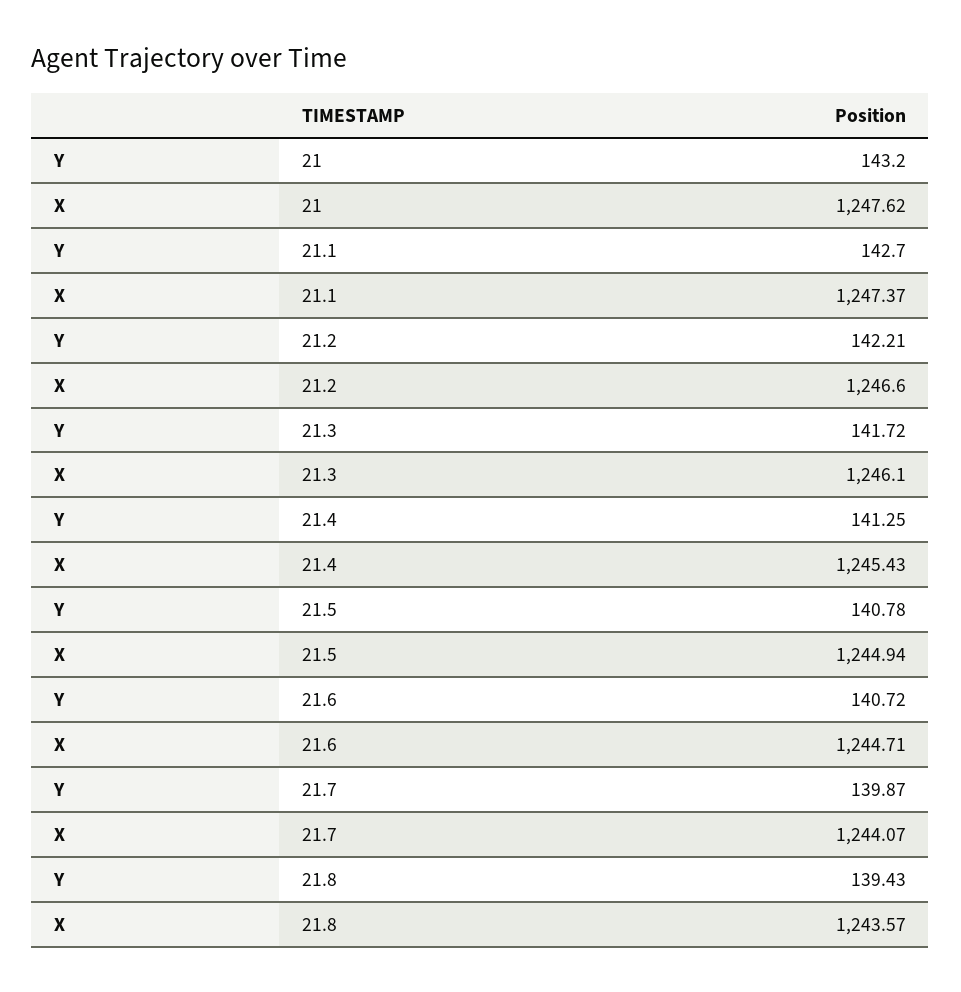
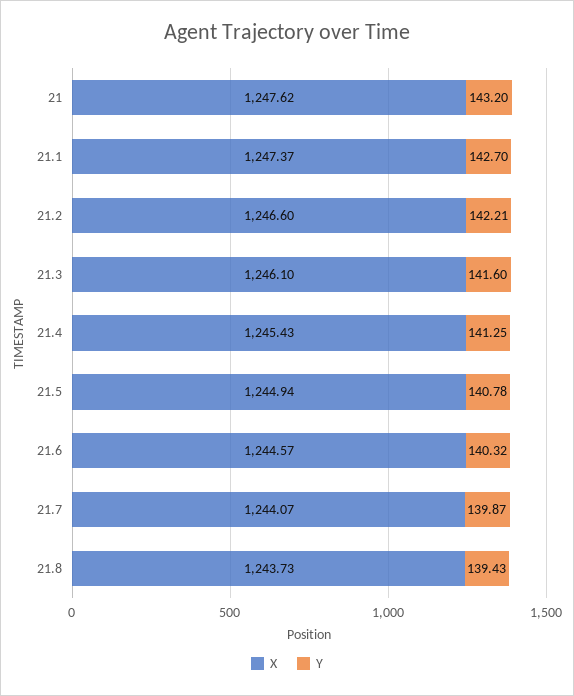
Y, 21.3: 141.72 -> 141.6
Y, 21.6: 140.72 -> 140.32
X, 21.6: 1244.71 -> 1244.57
X, 21.8: 1243.57 -> 1243.73

